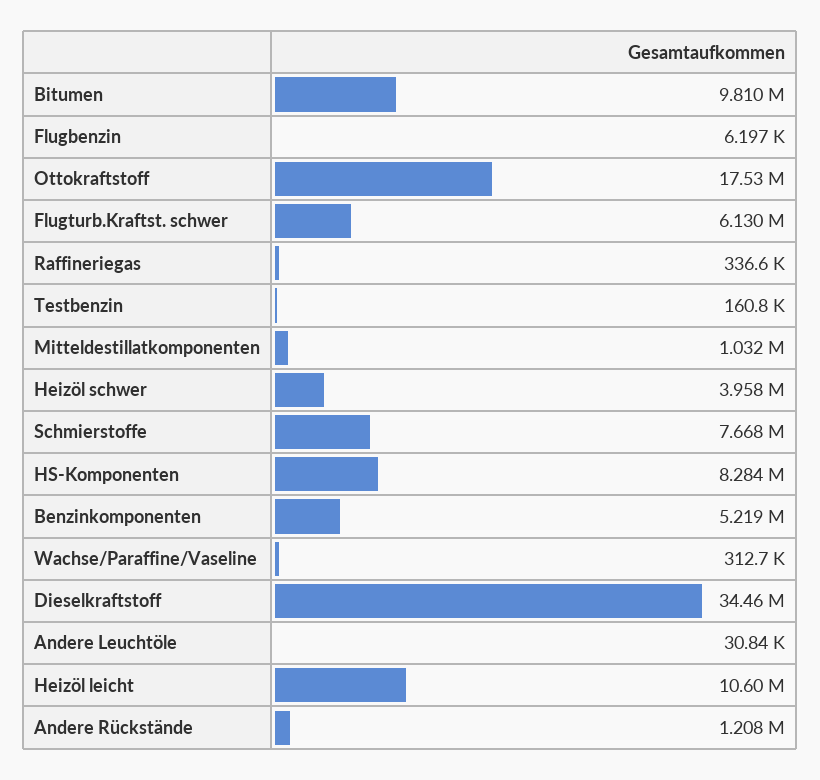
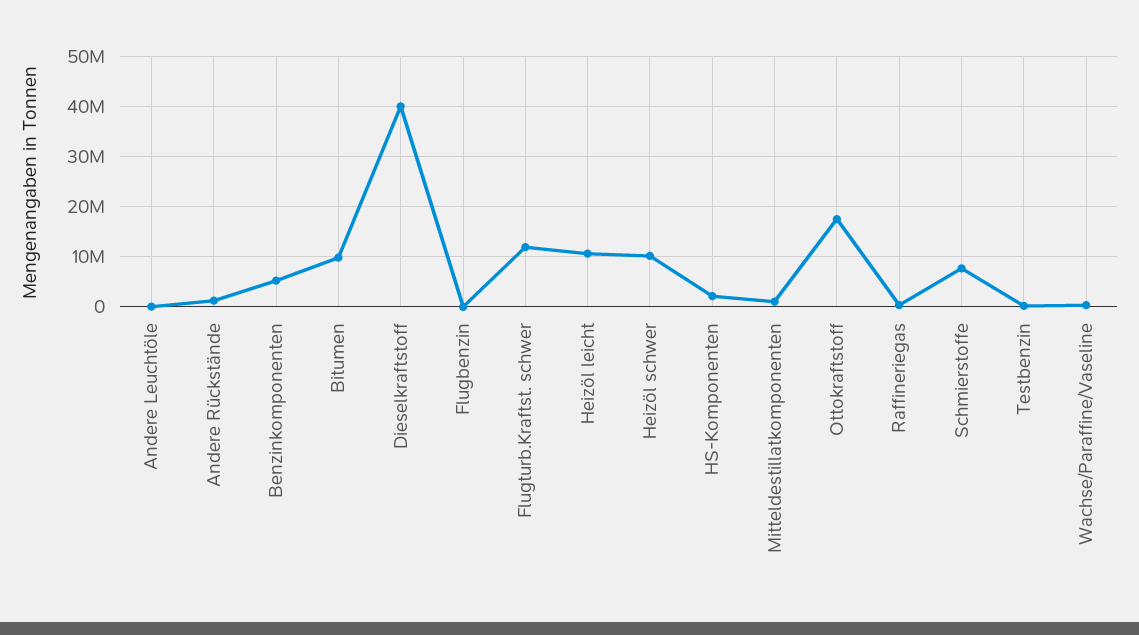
Flugturb.Kraftst. schwer: 6130000 -> 12000000
Heizöl schwer: 3958000 -> 10000000
HS-Komponenten: 8284000 -> 2000000
Dieselkraftstoff: 34460000 -> 40000000

